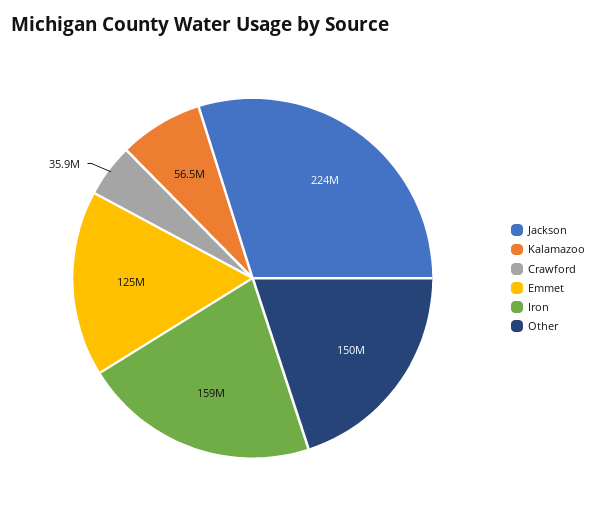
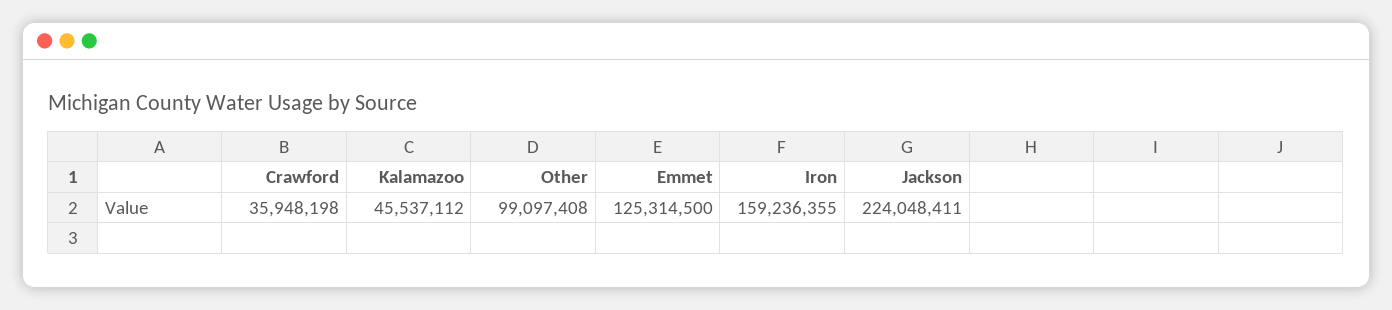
Kalamazoo: 56500000 -> 45537112
Other: 150000000 -> 99097408

